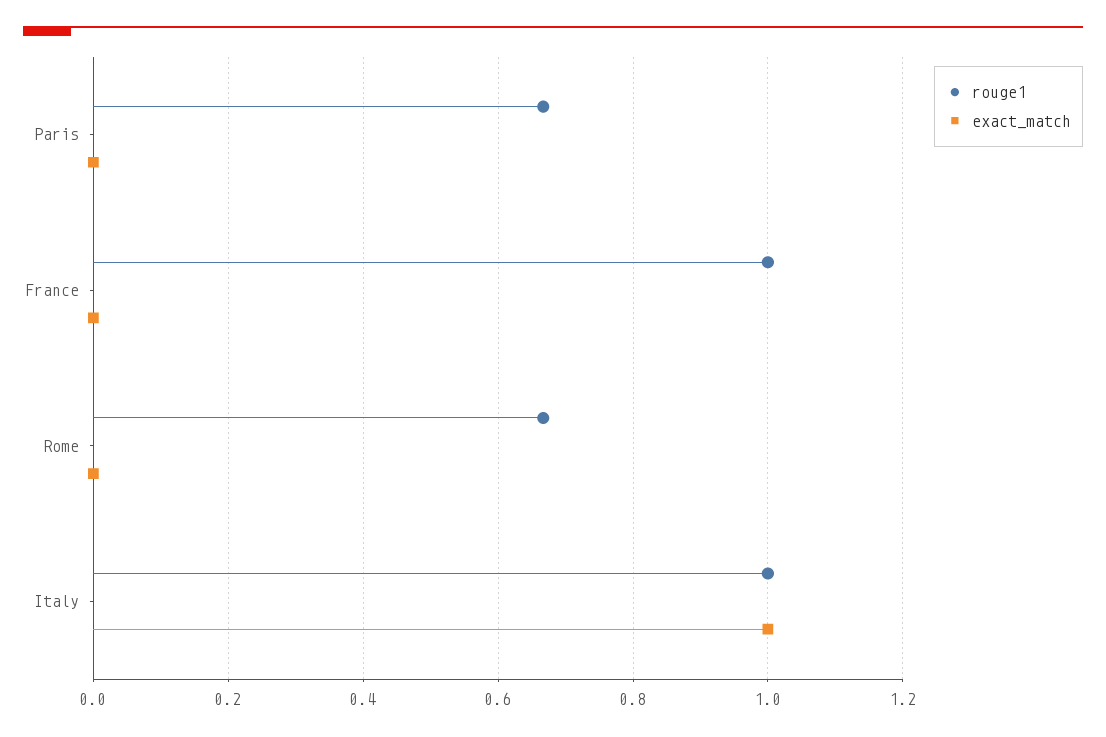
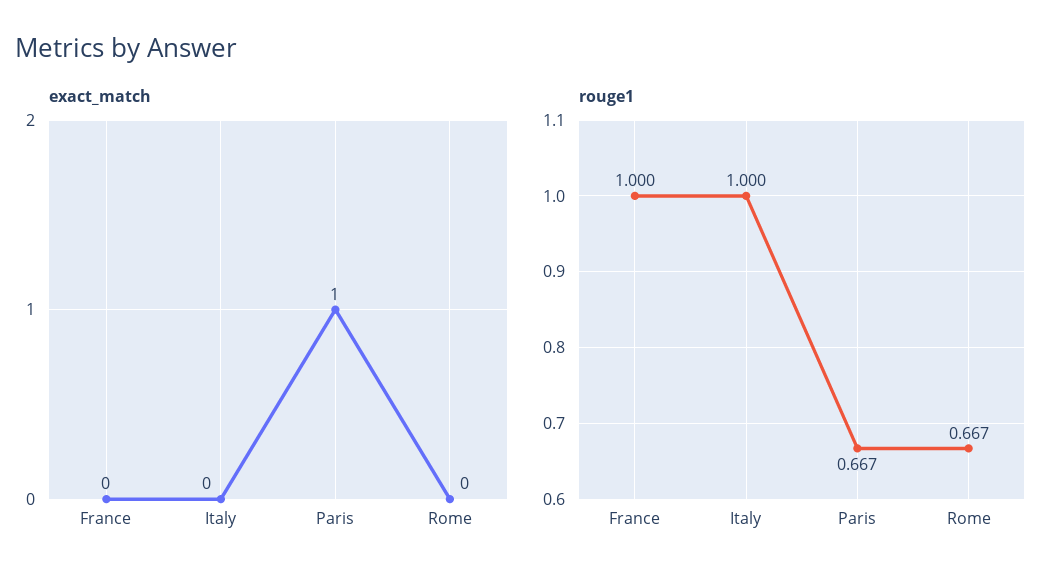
exact_match, Paris: 0 -> 1
exact_match, Italy: 1 -> 0

